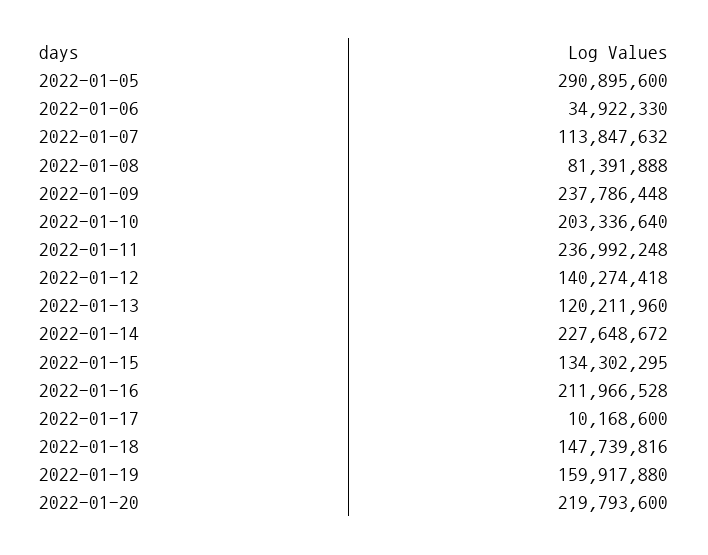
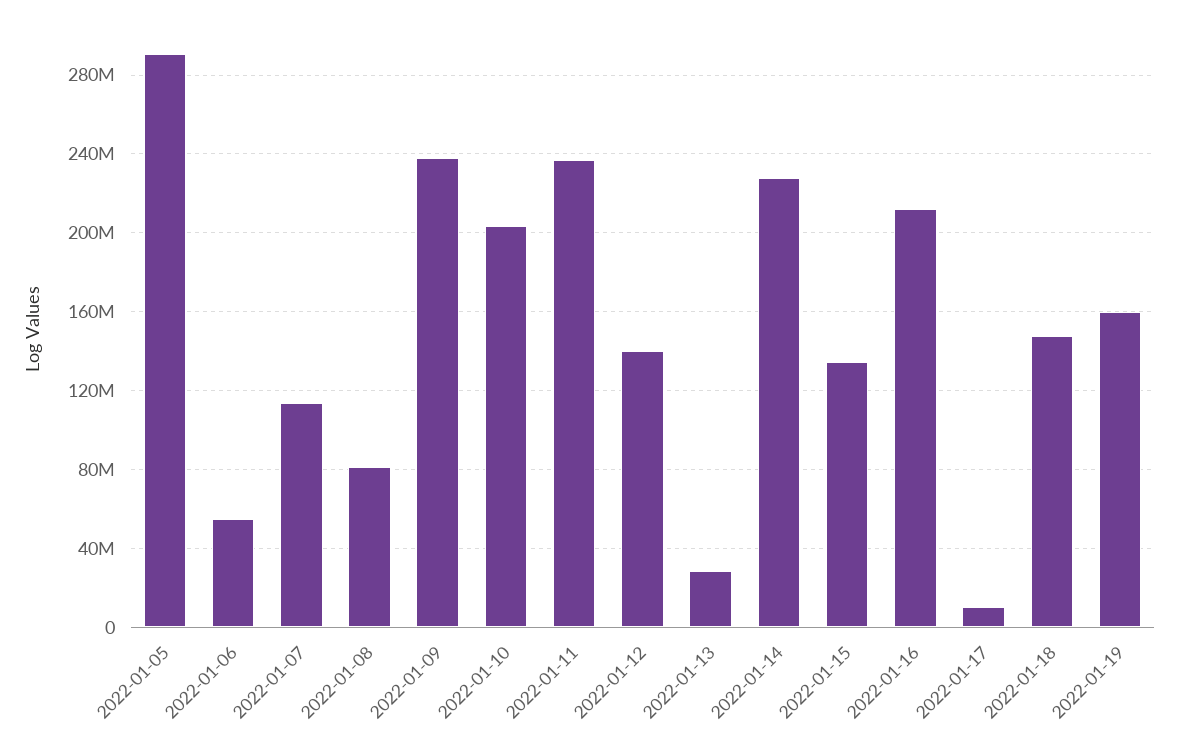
2022-01-06: 34922330 -> 55000000
2022-01-13: 120211960 -> 30000000
2022-01-20: 219793600 -> none

